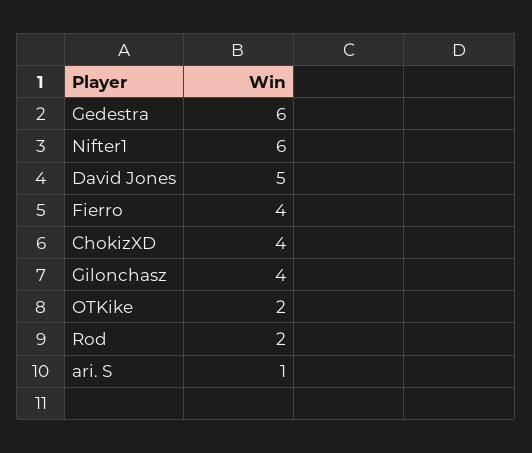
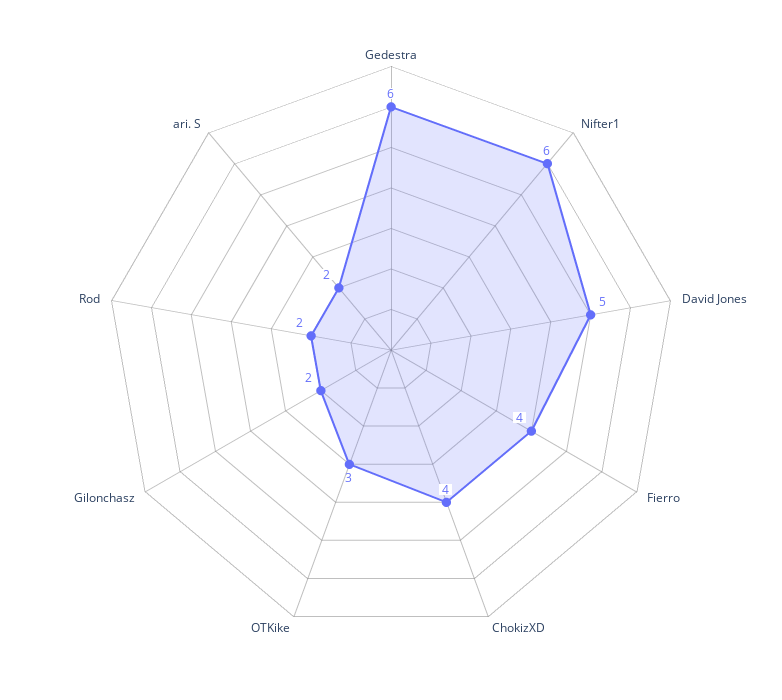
Gilonchasz: 4 -> 2
OTKike: 2 -> 3
ari. S: 1 -> 2

